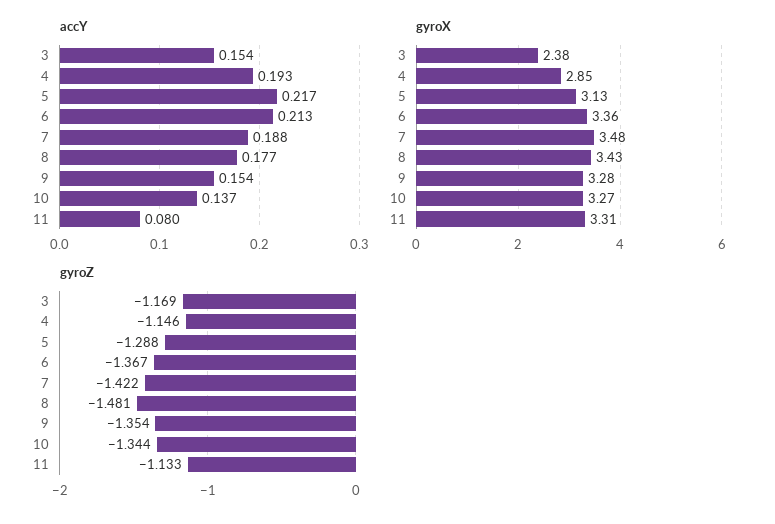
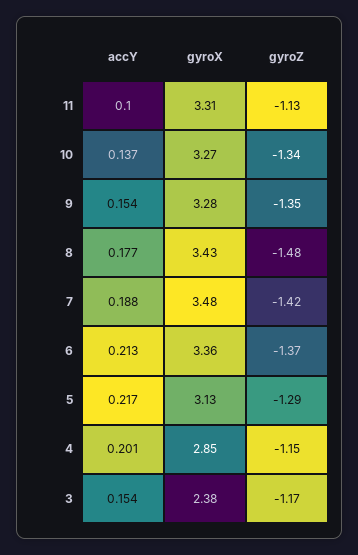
accY, 4: 0.193 -> 0.201
accY, 11: 0.08 -> 0.1

